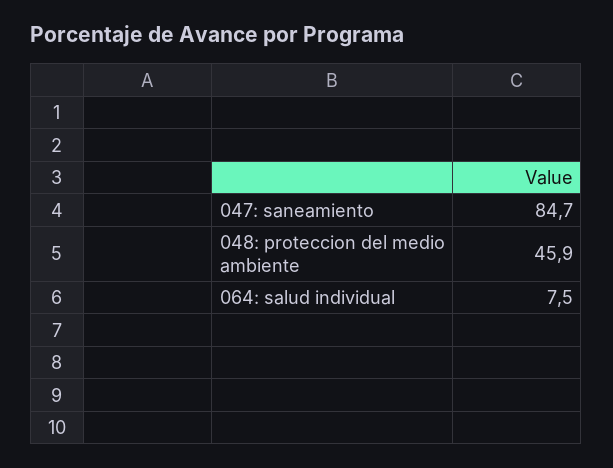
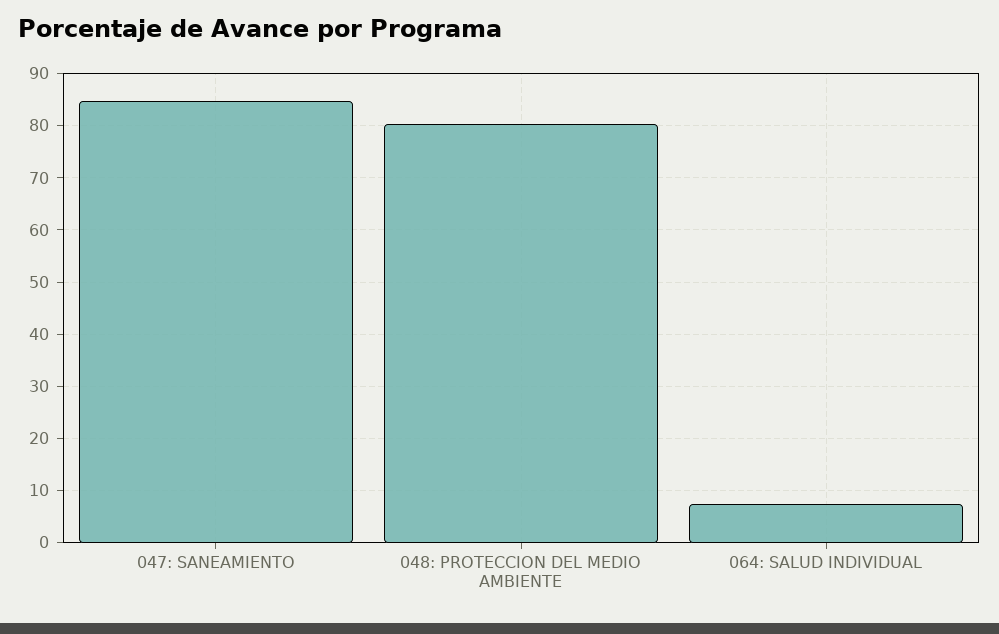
048: proteccion del medio ambiente: 45.9 -> 80

